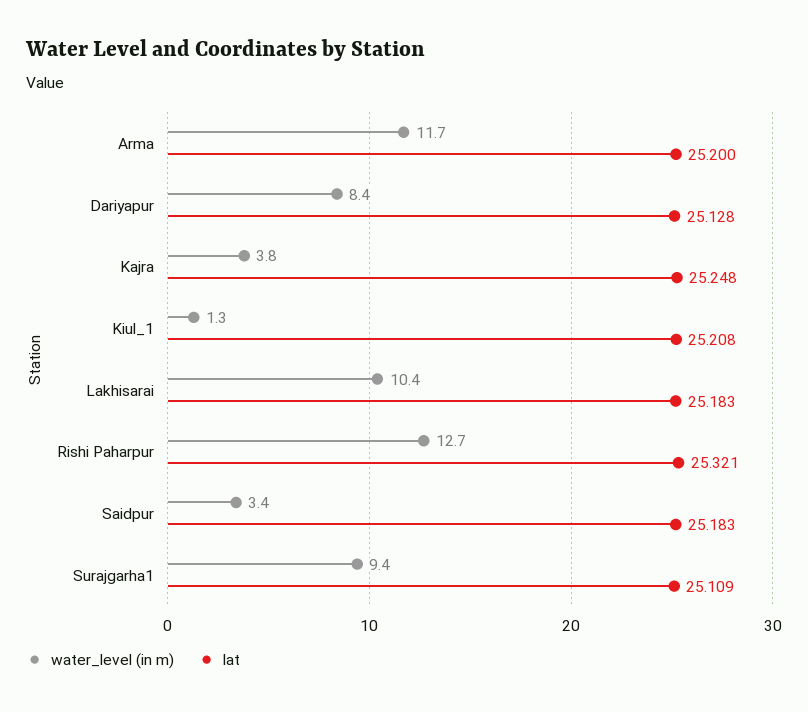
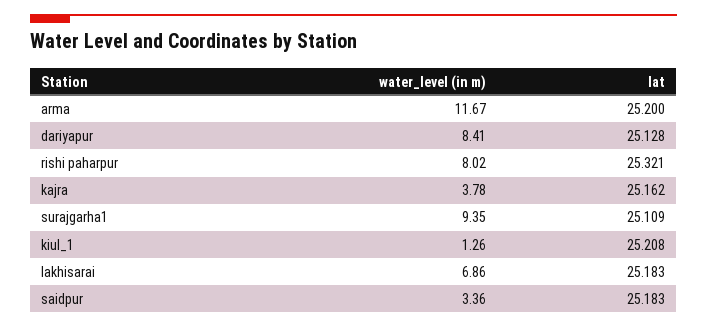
lat, Kajra: 25.248 -> 25.162
water_level (in m), Lakhisarai: 10.4 -> 6.86
water_level (in m), Rishi Paharpur: 12.7 -> 8.02

